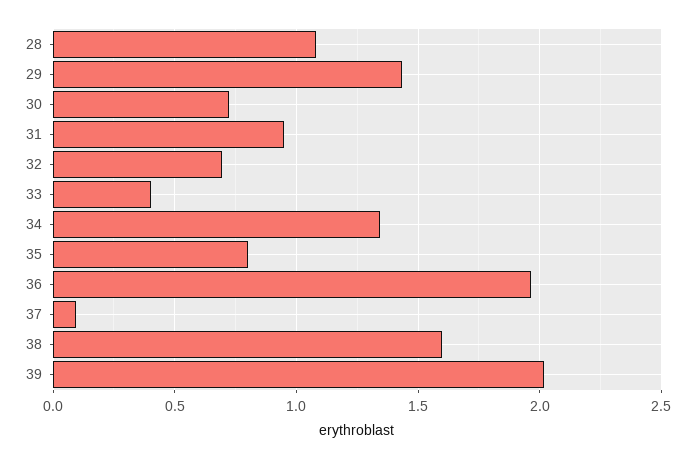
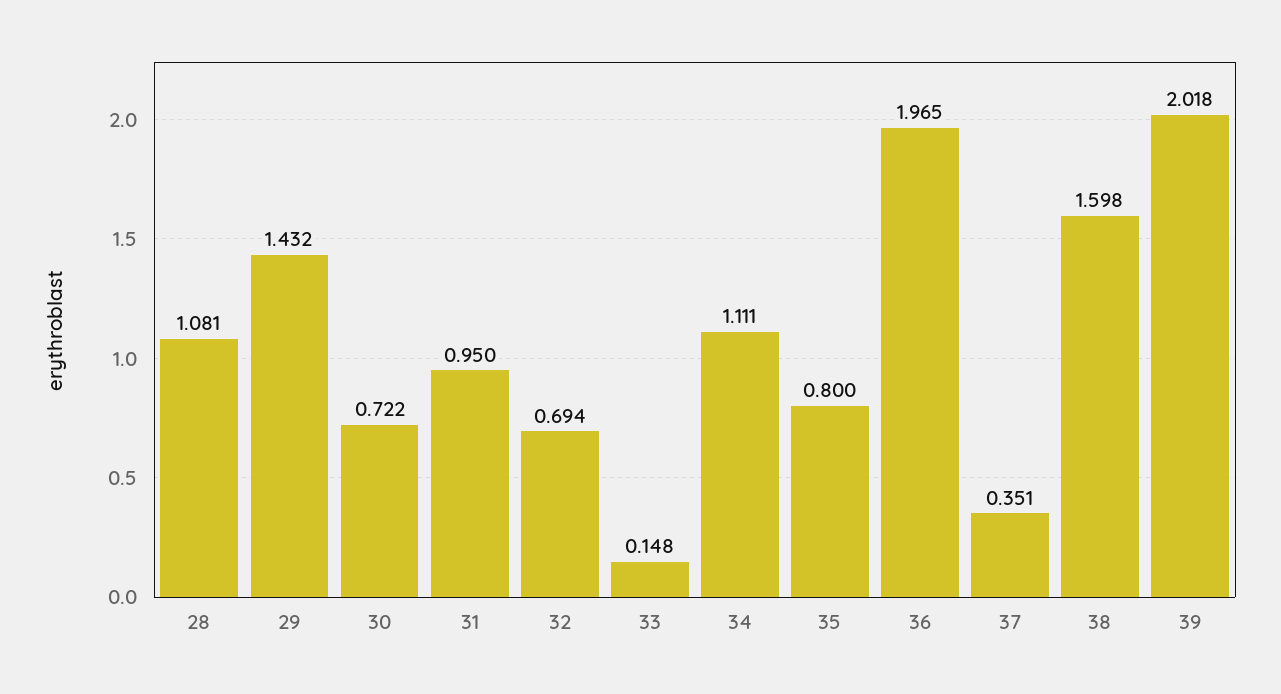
33: 0.4 -> 0.148
34: 1.35 -> 1.111
37: 0.1 -> 0.351

